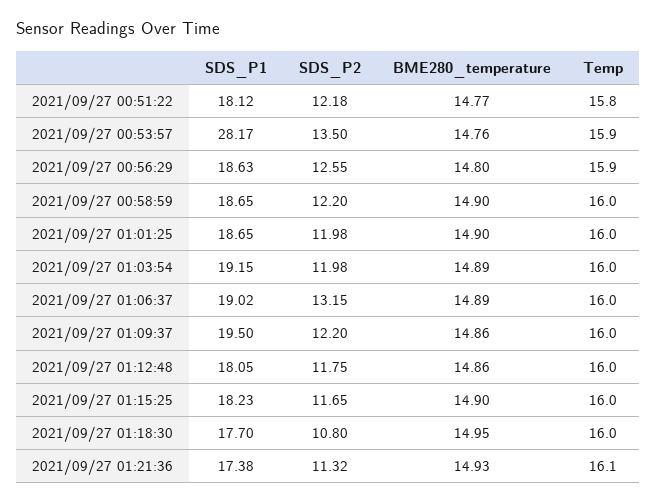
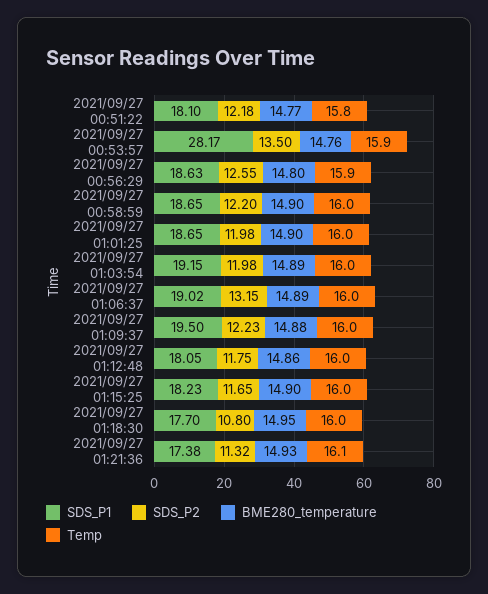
SDS_P1, 2021/09/27 00:51:22: 18.12 -> 18.1
SDS_P2, 2021/09/27 01:09:37: 12.2 -> 12.23
BME280_temperature, 2021/09/27 01:09:37: 14.86 -> 14.88

